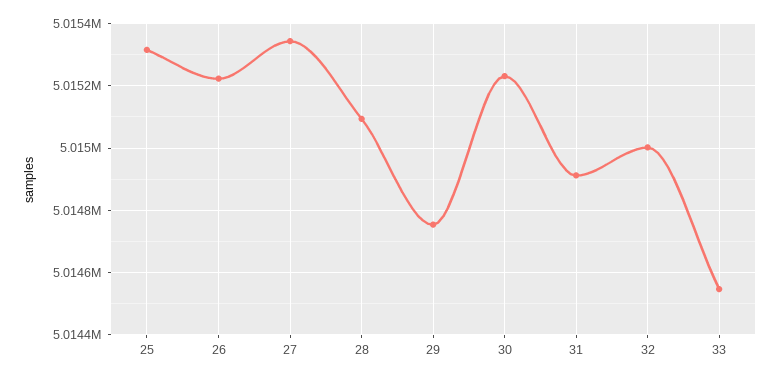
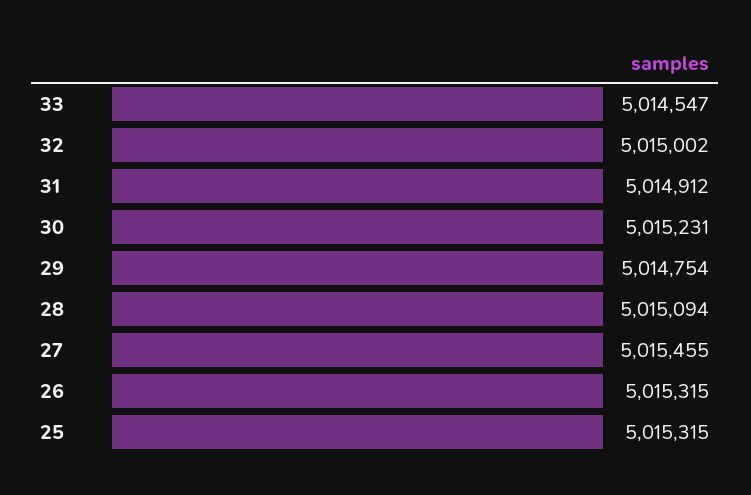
26: 5015220 -> 5015315
27: 5015340 -> 5015455

